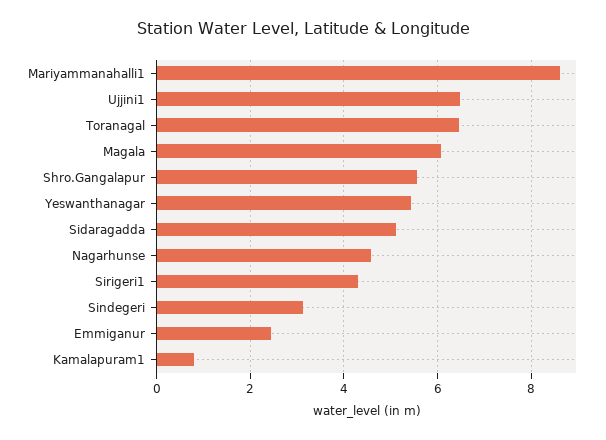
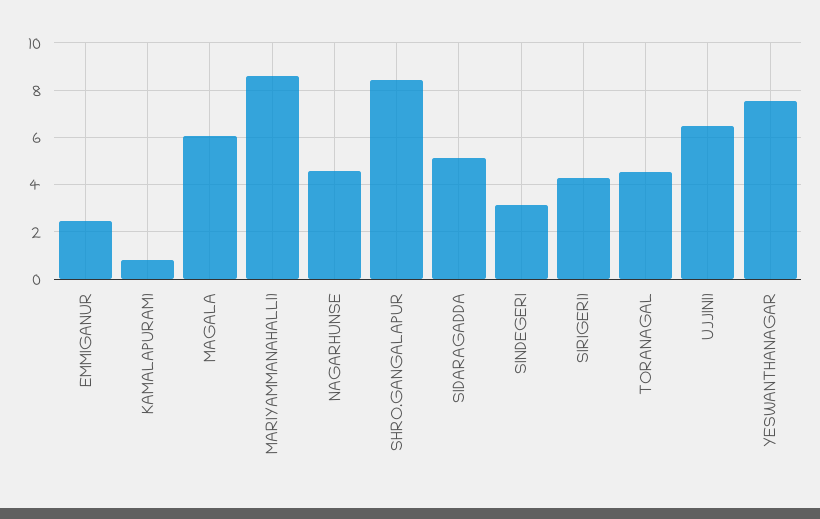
Toranagal: 6.4 -> 4.5
Shro.Gangalapur: 5.6 -> 8.5
Yeswanthanagar: 5.4 -> 7.5

